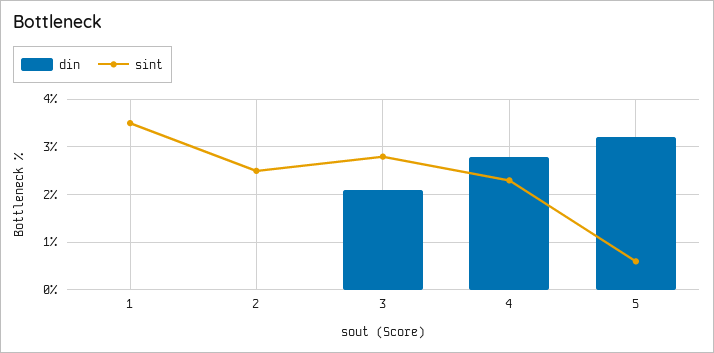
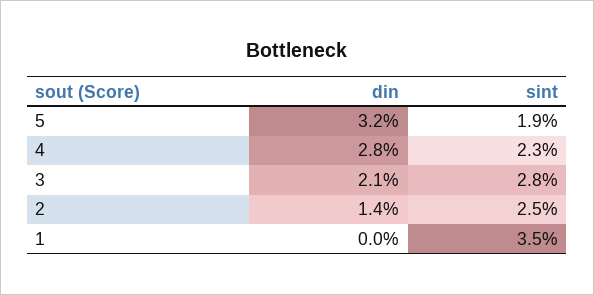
din, 2: 0 -> 1.4
sint, 5: 0.5 -> 1.9

